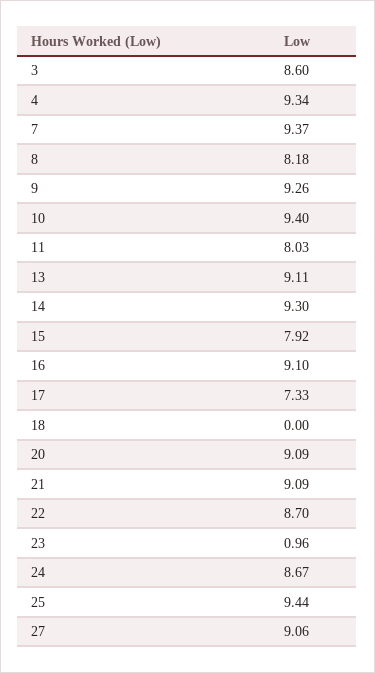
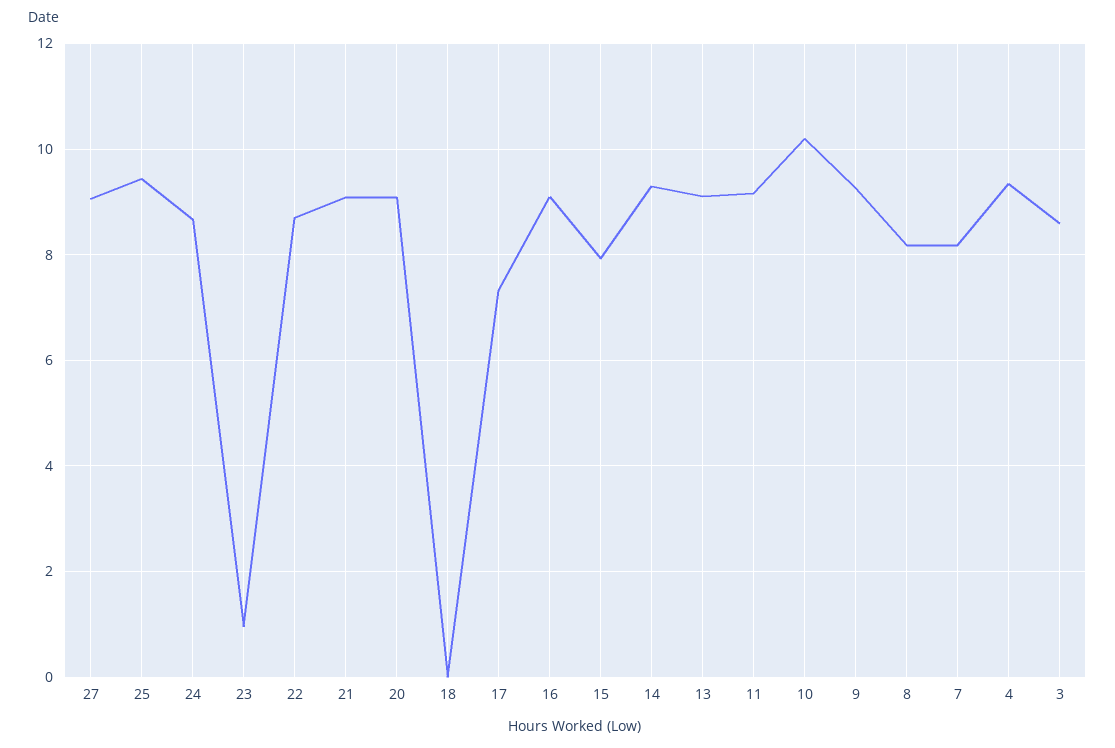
7: 9.37 -> 8.2
10: 9.4 -> 10.2
11: 8.03 -> 9.2

